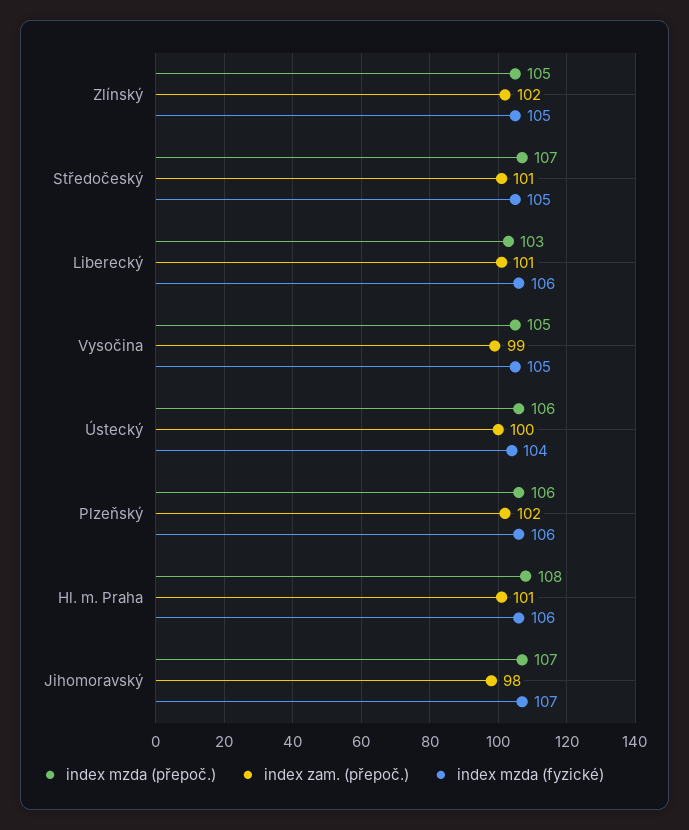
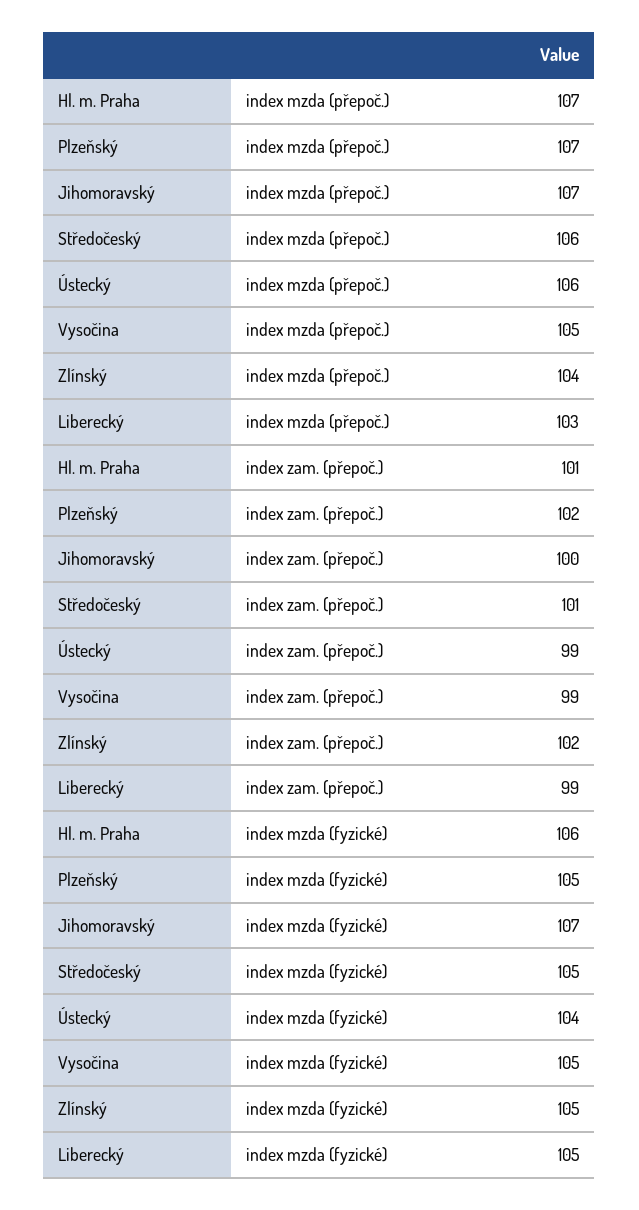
index mzda (přepoč.), Zlínský: 105 -> 104
index mzda (přepoč.), Středočeský: 107 -> 106
index zam. (přepoč.), Liberecký: 101 -> 99
index mzda (fyzické), Liberecký: 106 -> 105
index zam. (přepoč.), Ústecký: 100 -> 99
index mzda (přepoč.), Plzeňský: 106 -> 107
index mzda (fyzické), Plzeňský: 106 -> 105
index mzda (přepoč.), Hl. m. Praha: 108 -> 107
index zam. (přepoč.), Jihomoravský: 98 -> 100

